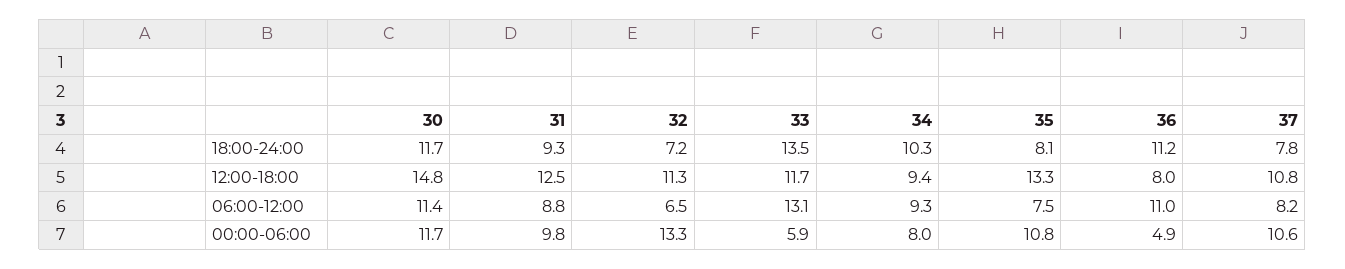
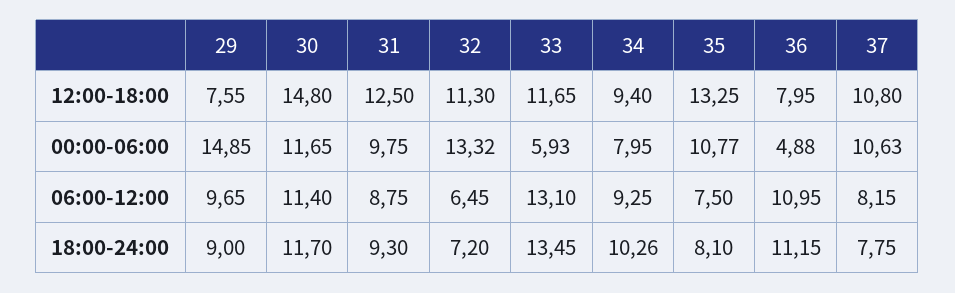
29, 12:00-18:00: none -> 7.55
29, 00:00-06:00: none -> 14.85
29, 06:00-12:00: none -> 9.65
29, 18:00-24:00: none -> 9

